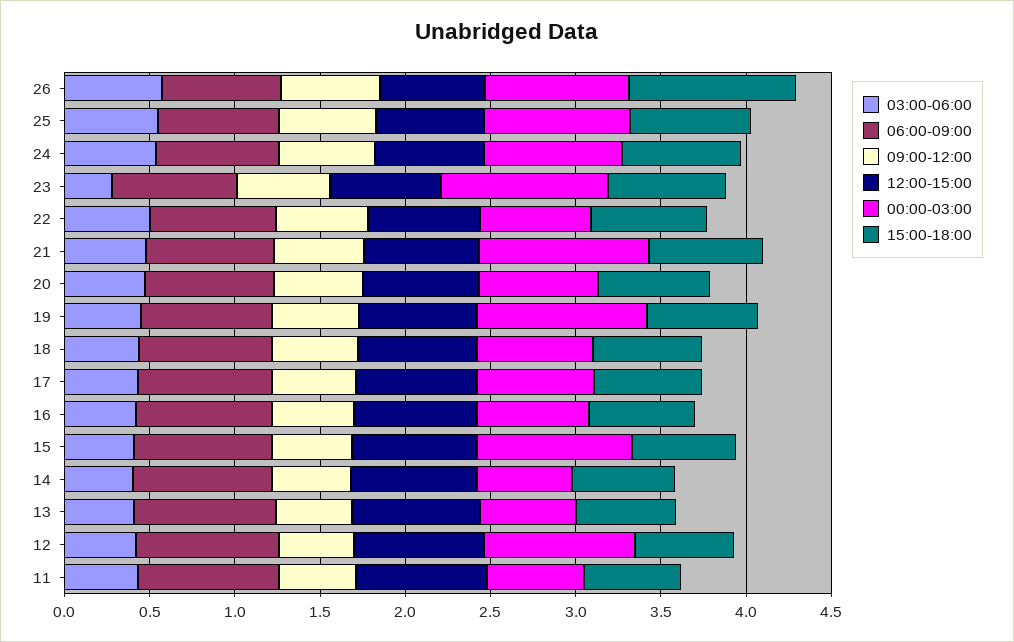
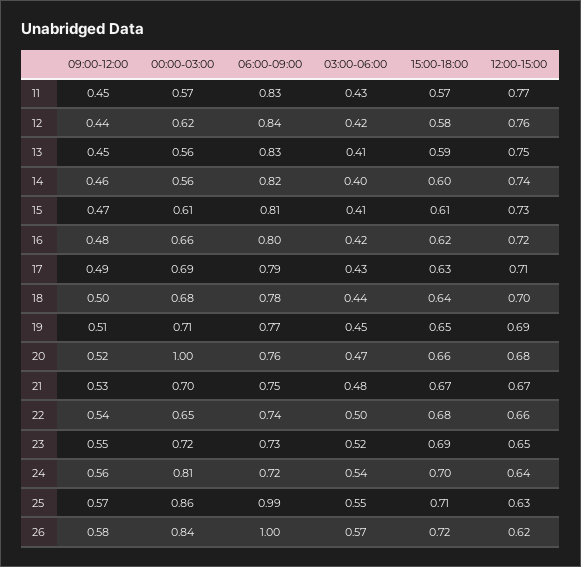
06:00-09:00, 26: 0.7 -> 1
15:00-18:00, 26: 1 -> 0.72
06:00-09:00, 25: 0.7 -> 0.99
03:00-06:00, 23: 0.3 -> 0.52
00:00-03:00, 23: 1 -> 0.72
00:00-03:00, 21: 1 -> 0.7
00:00-03:00, 20: 0.7 -> 1
00:00-03:00, 19: 1 -> 0.71
00:00-03:00, 15: 0.9 -> 0.61
00:00-03:00, 12: 0.9 -> 0.62

